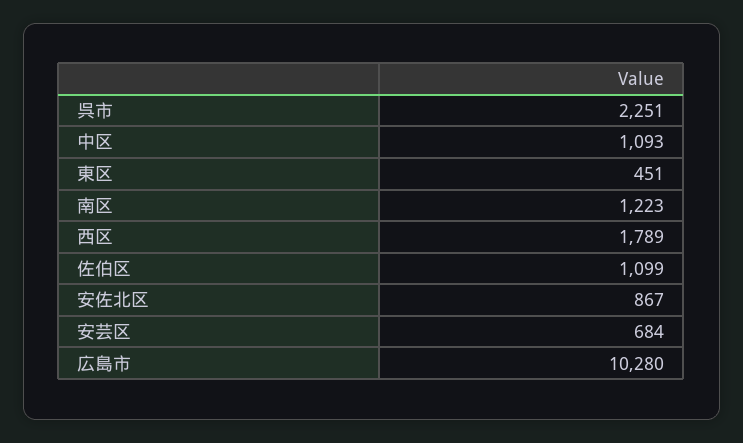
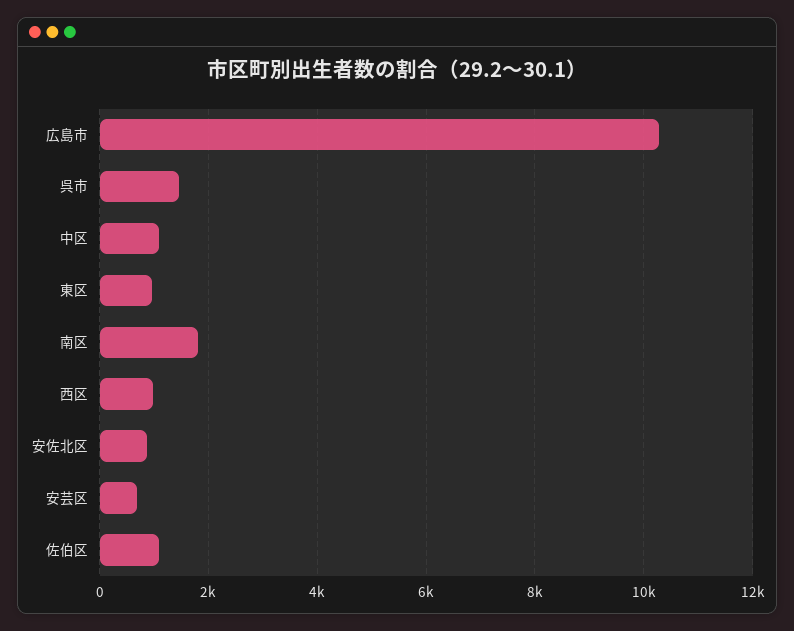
呉市: 2251 -> 1400
東区: 451 -> 1000
南区: 1223 -> 1800
西区: 1789 -> 1000

